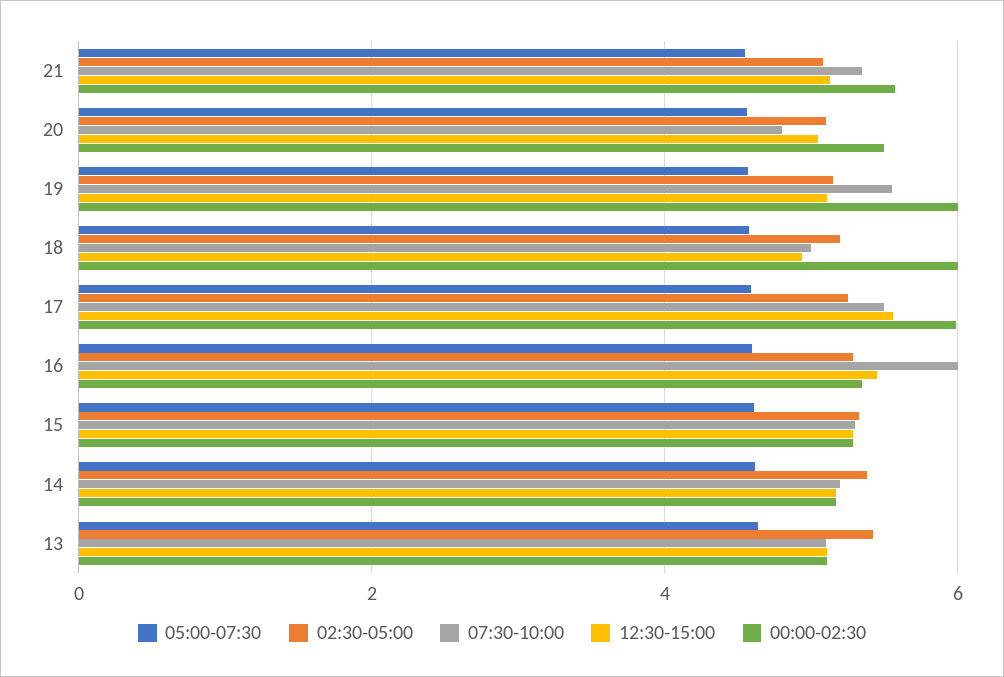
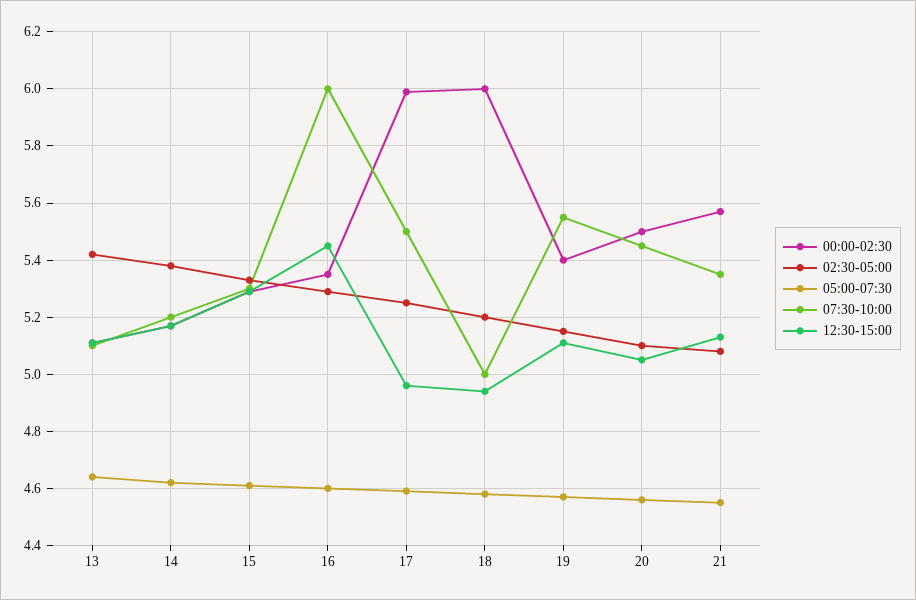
07:30-10:00, 20: 4.8 -> 5.45
00:00-02:30, 19: 6 -> 5.4
12:30-15:00, 17: 5.6 -> 4.95

